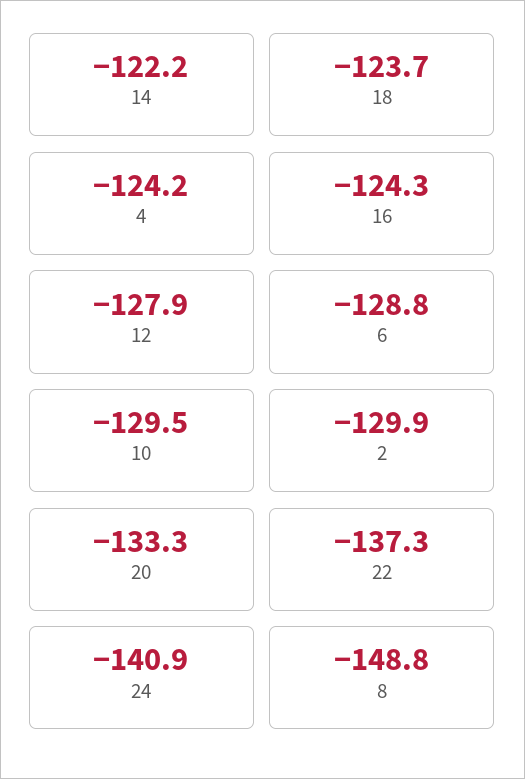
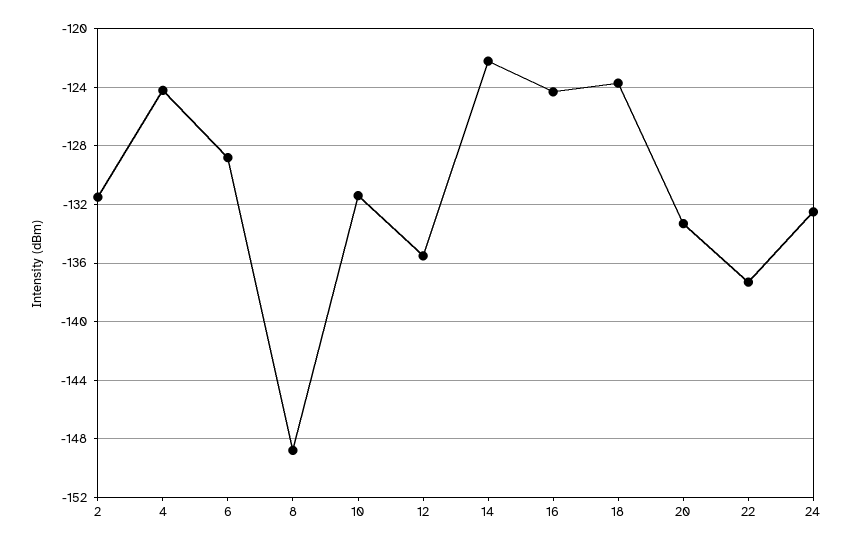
12: -127.9 -> -135.5
10: -129.5 -> -131.5
2: -129.9 -> -131.5
24: -140.9 -> -132.5

